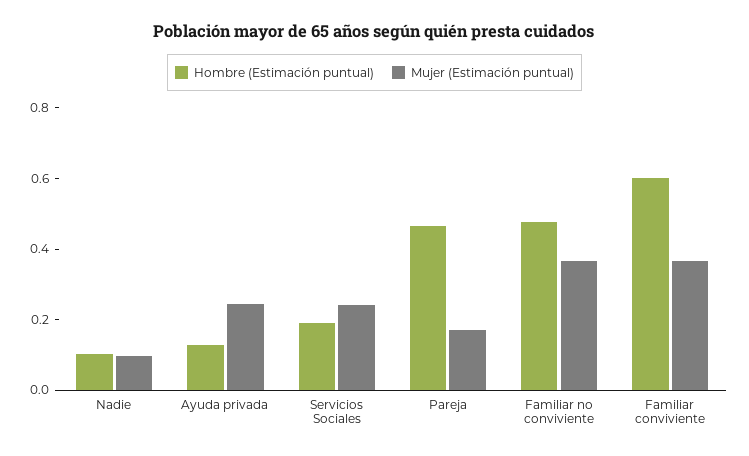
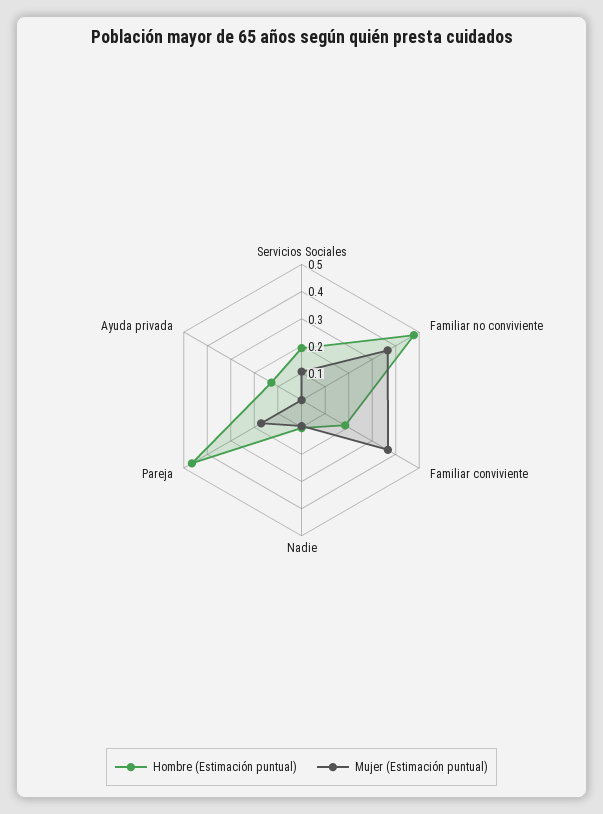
Mujer (Estimación puntual), Ayuda privada: 0.25 -> 0
Mujer (Estimación puntual), Servicios Sociales: 0.25 -> 0.1
Hombre (Estimación puntual), Familiar conviviente: 0.6 -> 0.2

